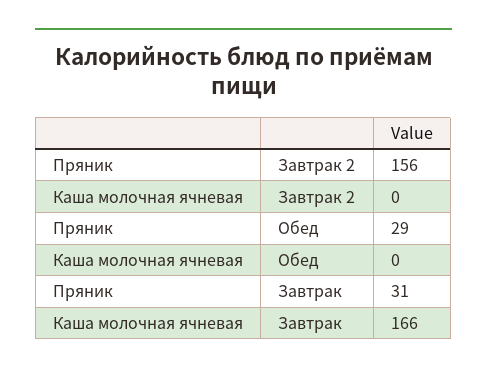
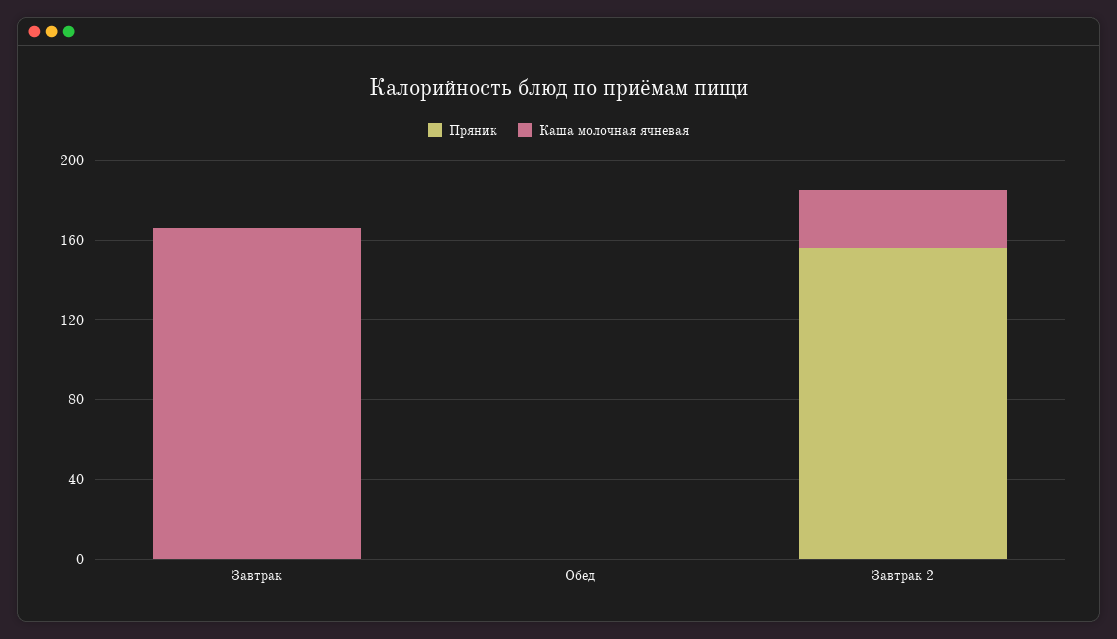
Каша молочная ячневая, Завтрак 2: 0 -> 30
Пряник, Обед: 29 -> 0
Пряник, Завтрак: 31 -> 0

